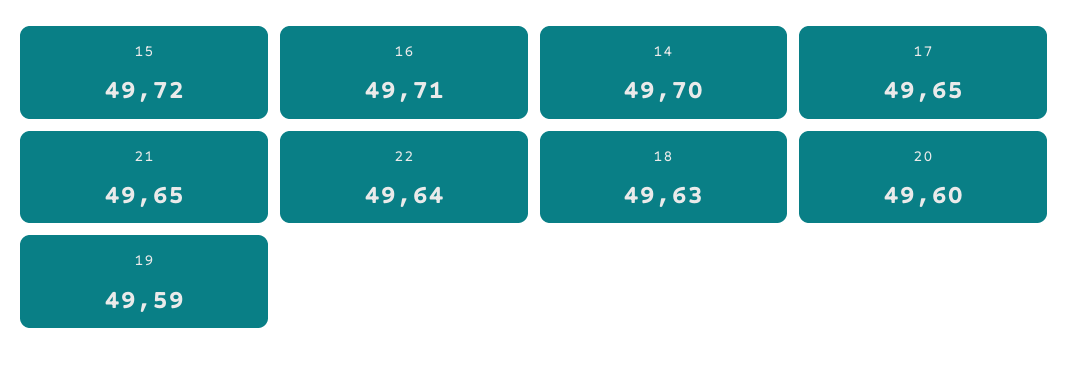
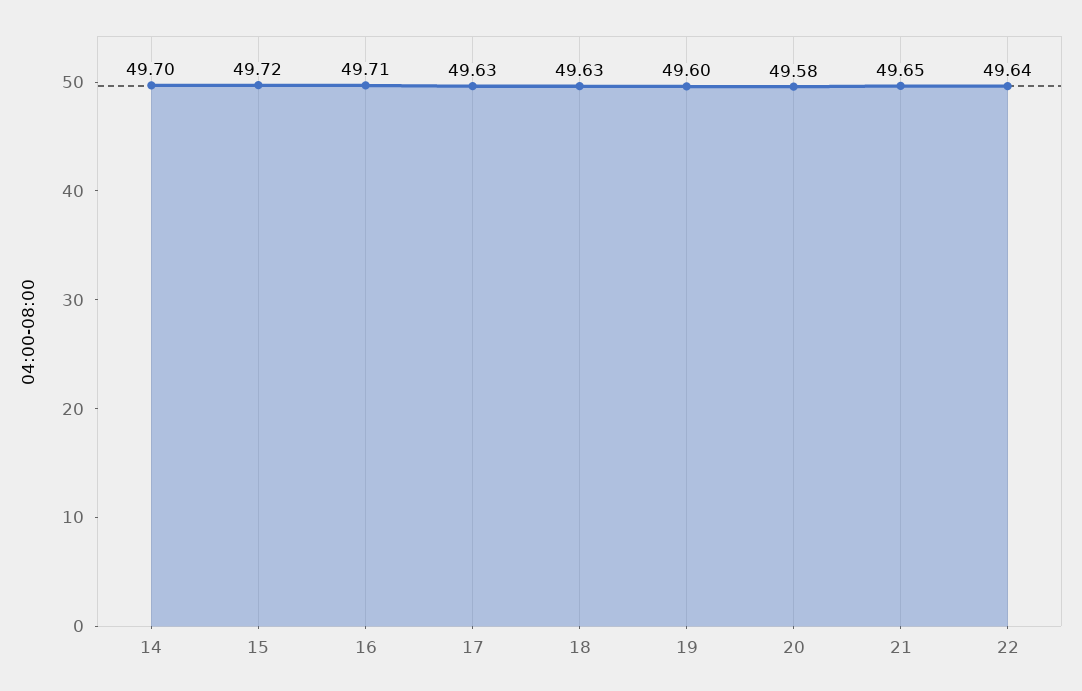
17: 49.65 -> 49.63
20: 49.6 -> 49.58
19: 49.59 -> 49.6

